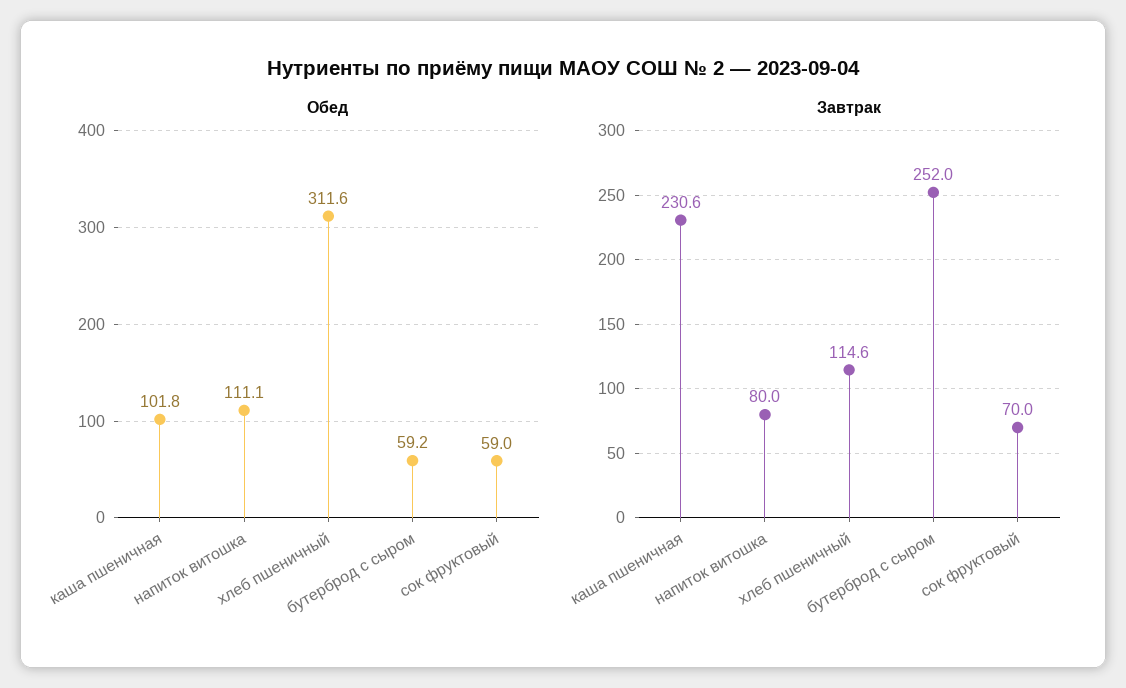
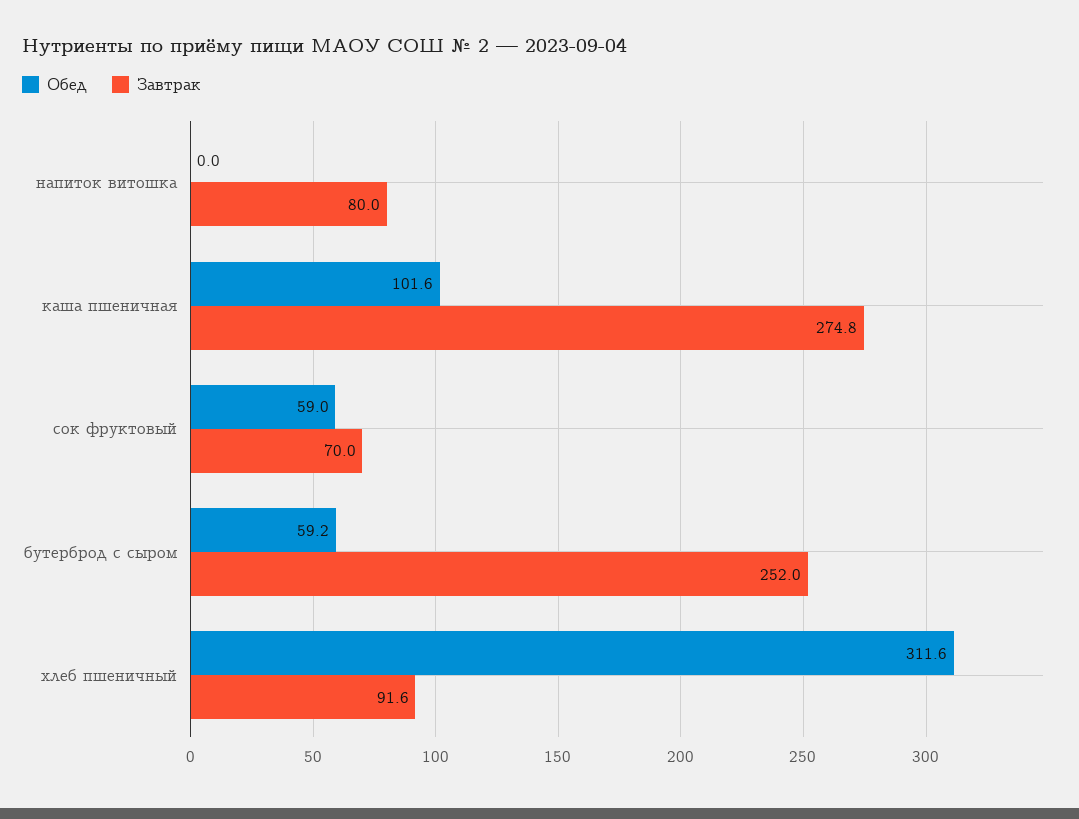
Обед, каша пшеничная: 101.8 -> 101.6
Обед, напиток витошка: 111.1 -> 0
Завтрак, каша пшеничная: 230.6 -> 274.8
Завтрак, хлеб пшеничный: 114.6 -> 91.6

